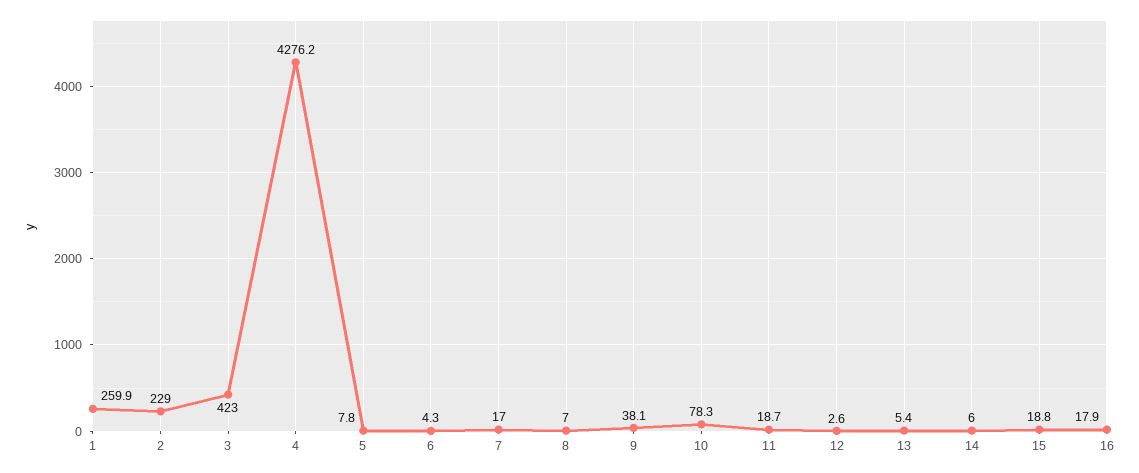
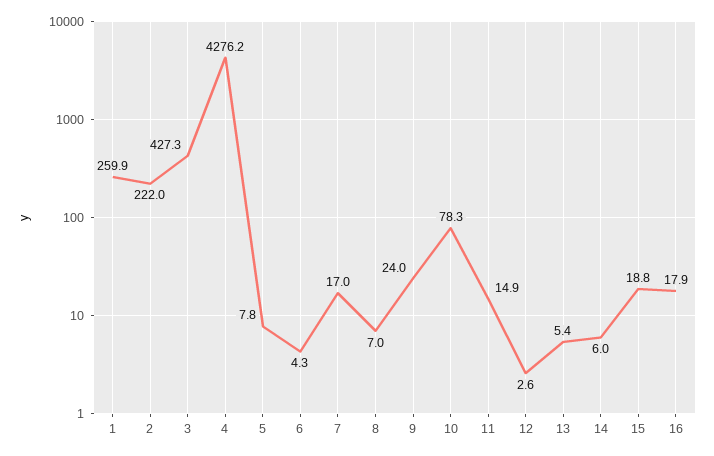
2: 229 -> 222
3: 423 -> 427.3
9: 38.1 -> 24
11: 18.7 -> 14.9

